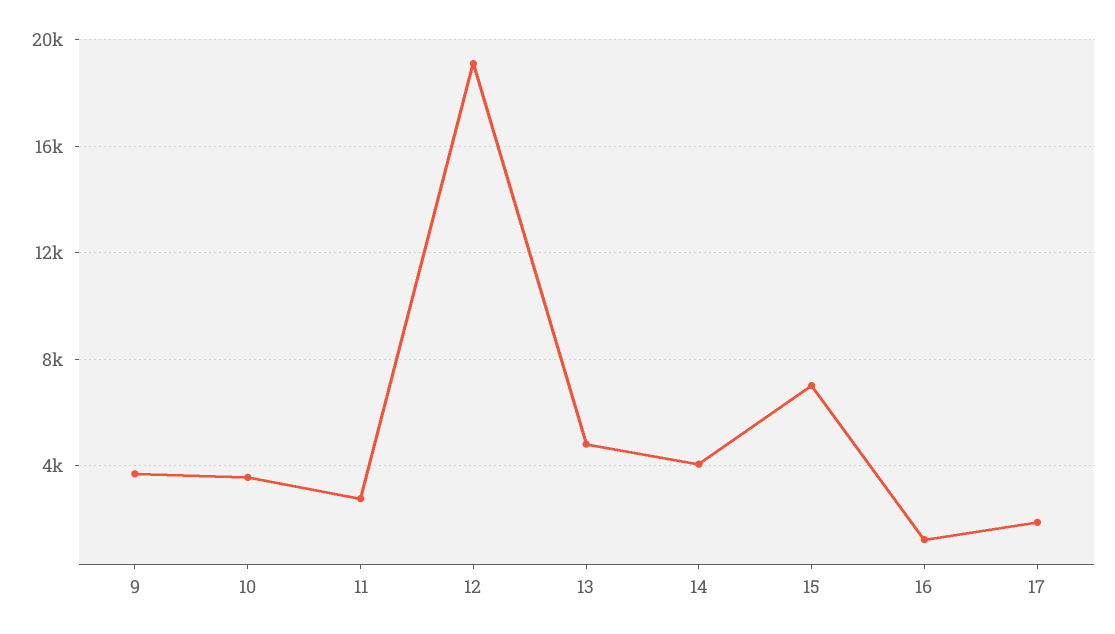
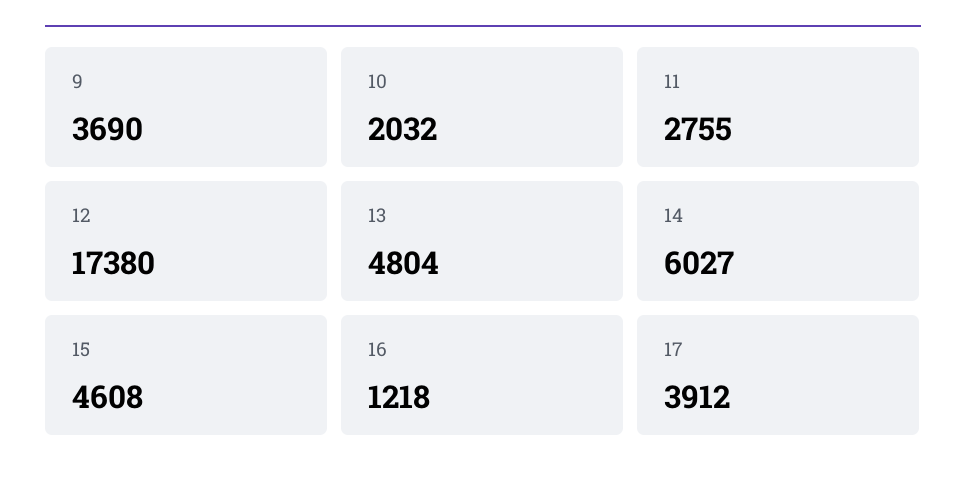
10: 3500 -> 2032
12: 19000 -> 17380
14: 4000 -> 6027
15: 7000 -> 4608
17: 2000 -> 3912

